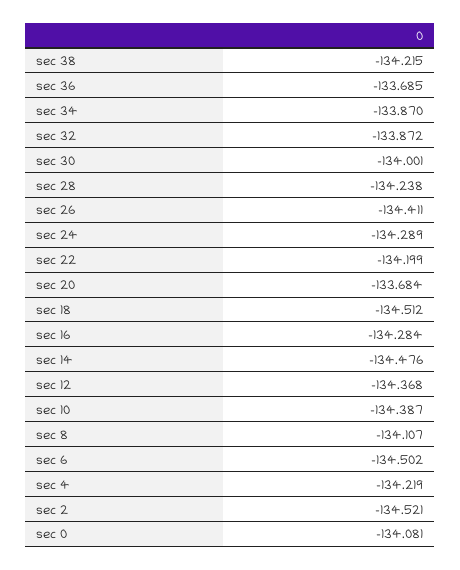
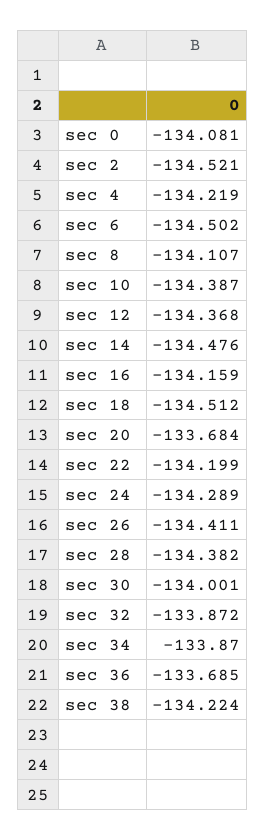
sec 38: -134.215 -> -134.224
sec 28: -134.238 -> -134.382
sec 16: -134.284 -> -134.159

